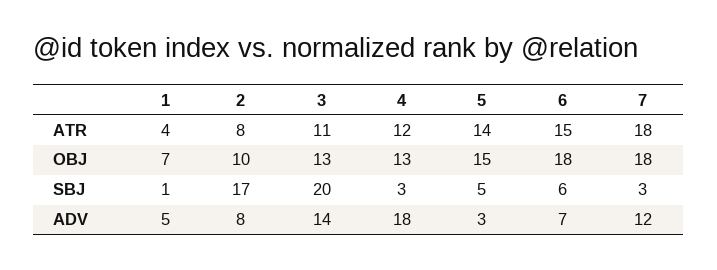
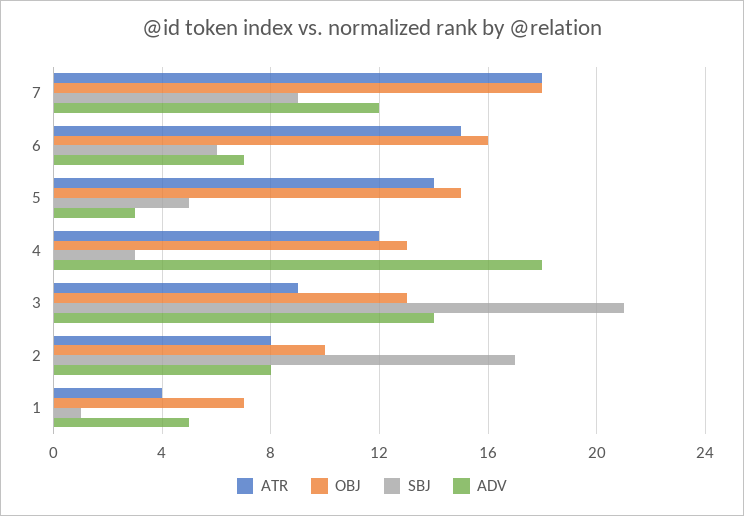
ATR, 3: 11 -> 9
OBJ, 6: 18 -> 16
SBJ, 3: 20 -> 21
SBJ, 7: 3 -> 9

